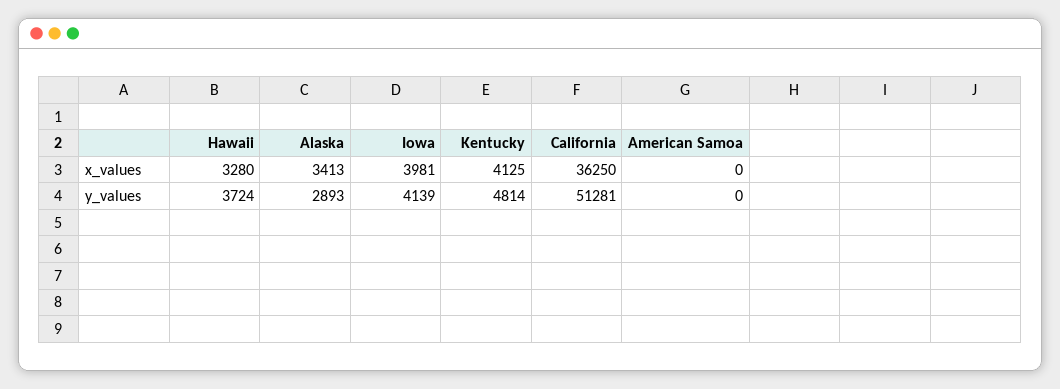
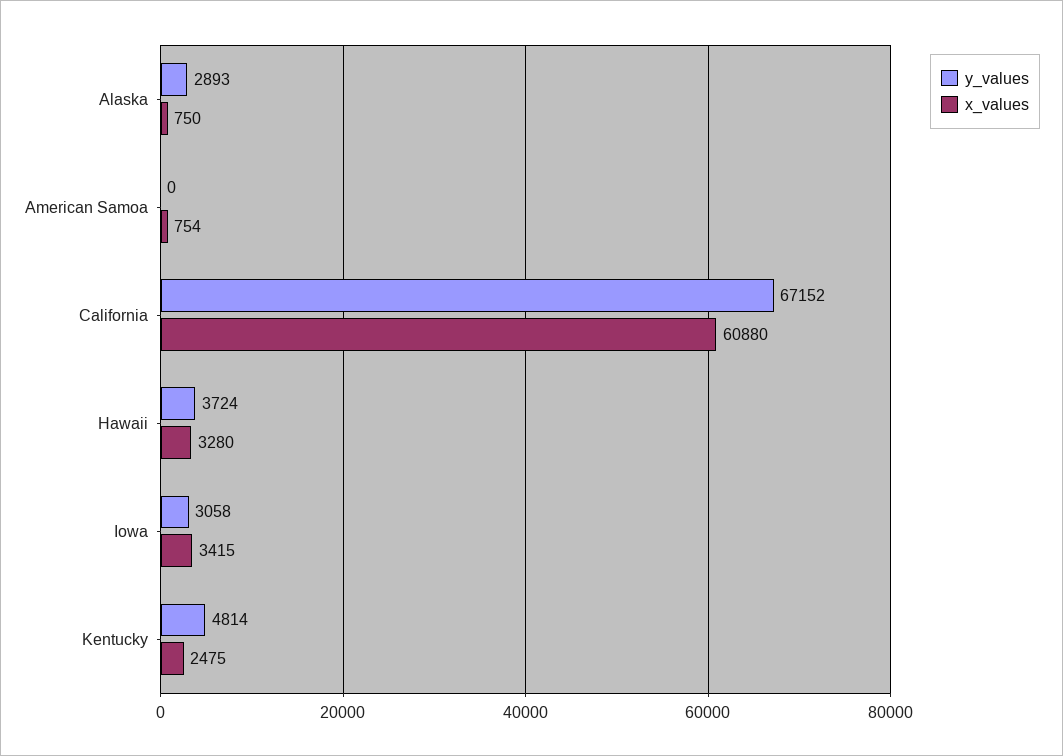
x_values, Alaska: 3413 -> 750
x_values, Iowa: 3981 -> 3415
x_values, Kentucky: 4125 -> 2475
x_values, California: 36250 -> 60880
x_values, American Samoa: 0 -> 754
y_values, Iowa: 4139 -> 3058
y_values, California: 51281 -> 67152

